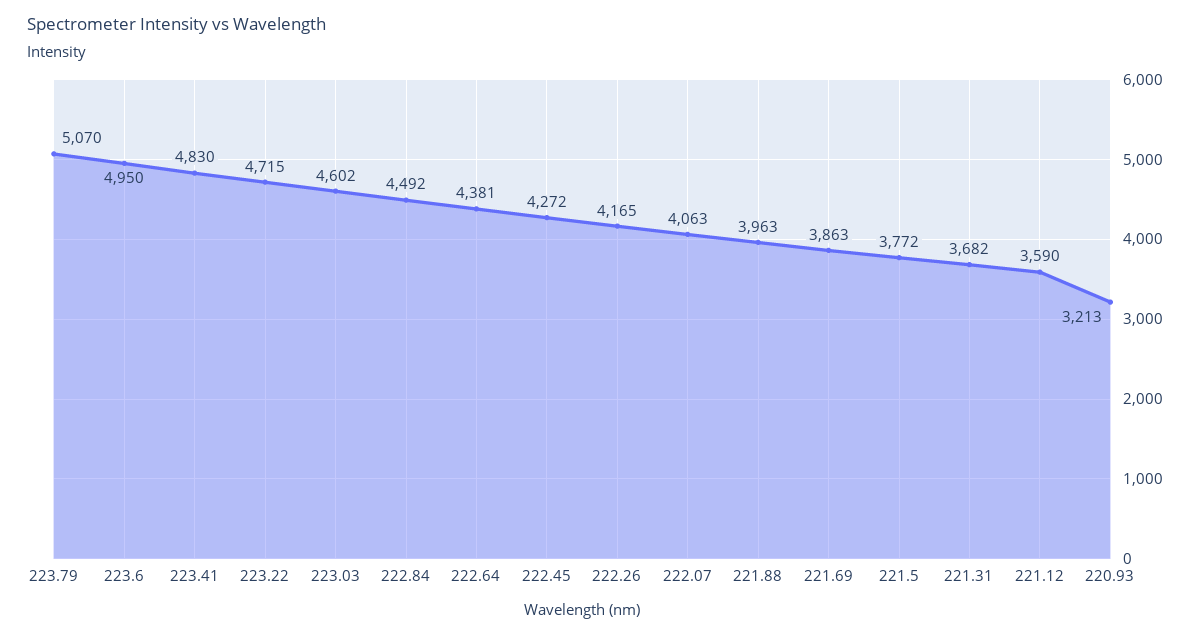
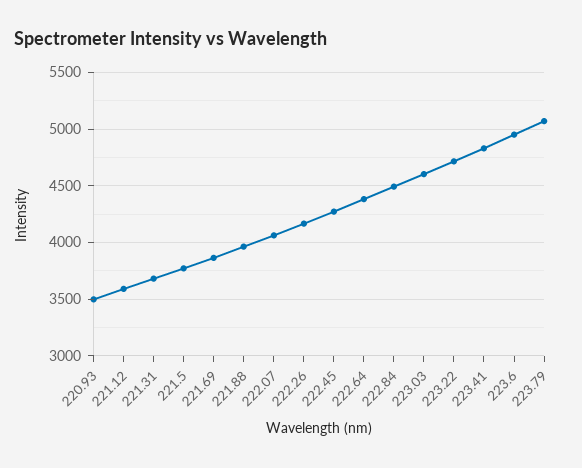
220.93: 3213 -> 3500

